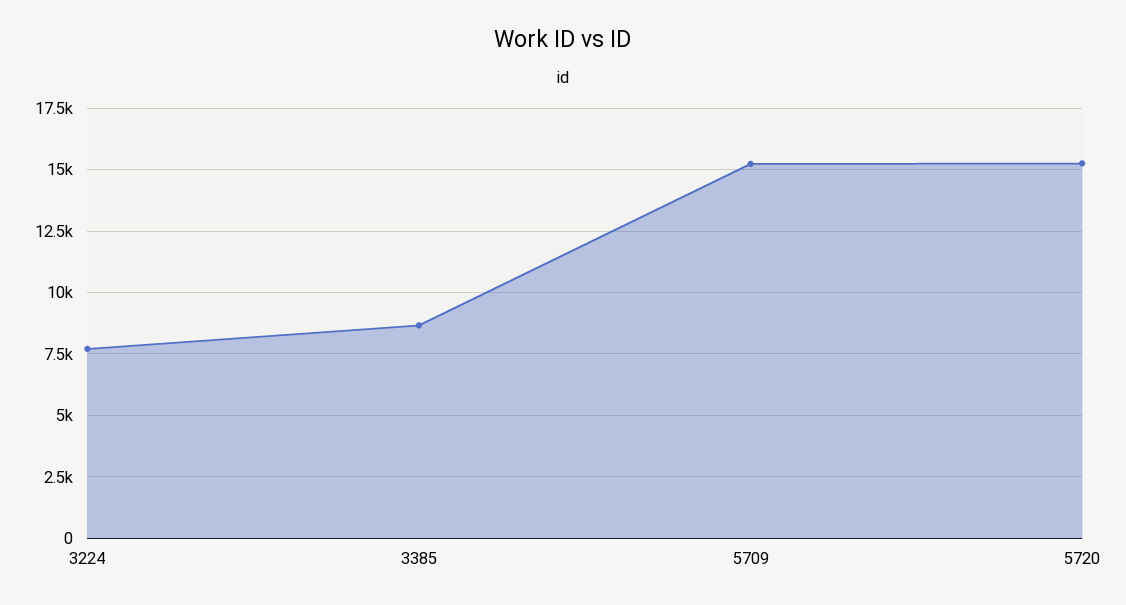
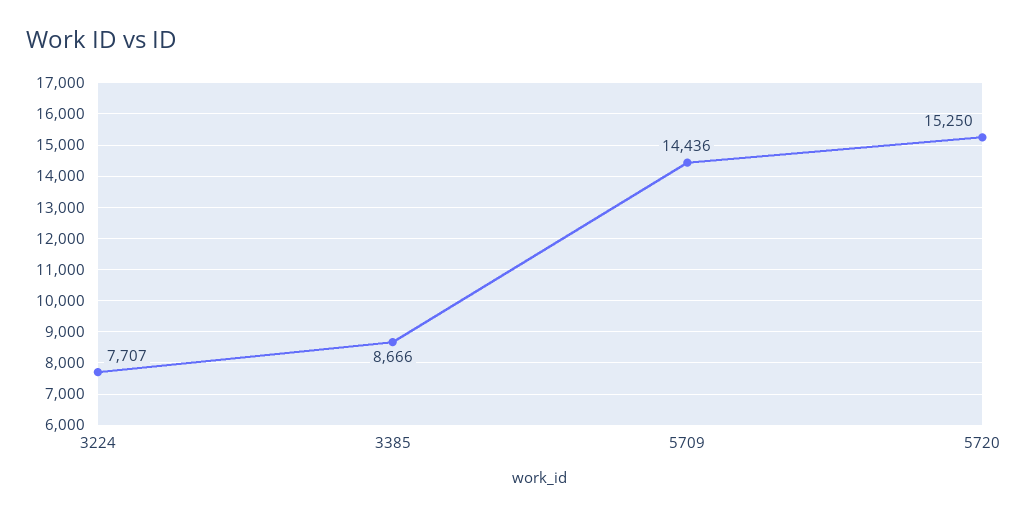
5709: 15250 -> 14436

